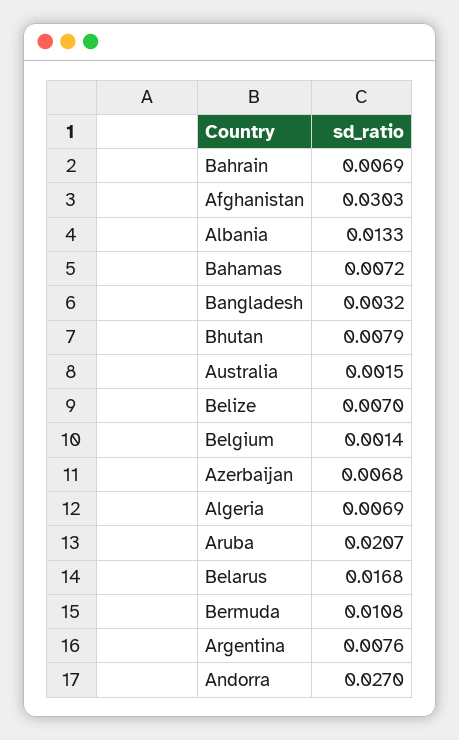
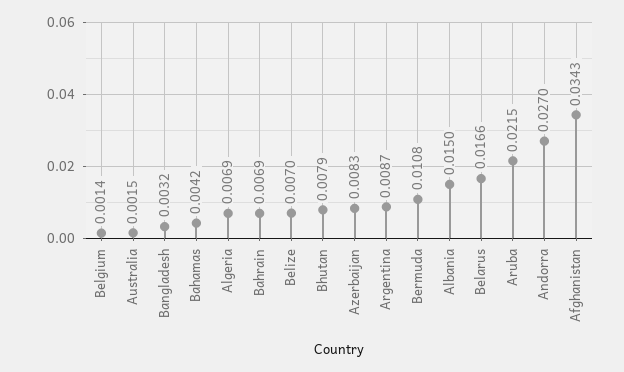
Afghanistan: 0.0303 -> 0.0343
Albania: 0.0133 -> 0.015
Bahamas: 0.0072 -> 0.0042
Azerbaijan: 0.0068 -> 0.0083
Aruba: 0.0207 -> 0.0215
Belarus: 0.0168 -> 0.0166
Argentina: 0.0076 -> 0.0087

